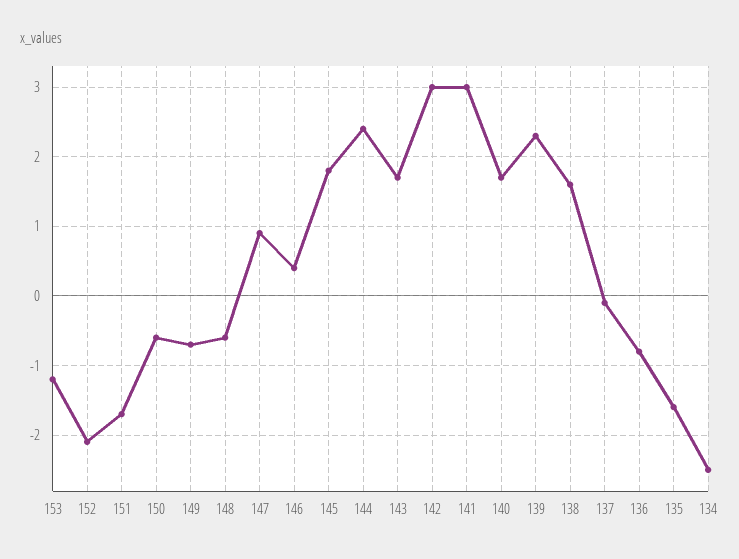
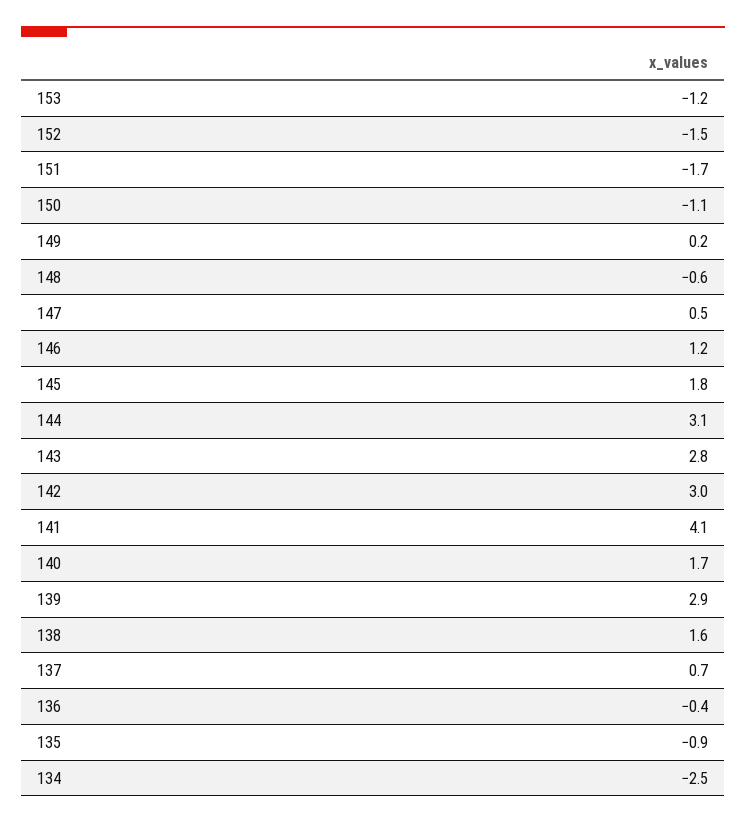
152: -2.1 -> -1.5
150: -0.6 -> -1.1
149: -0.7 -> 0.2
147: 0.9 -> 0.5
146: 0.4 -> 1.2
144: 2.4 -> 3.1
143: 1.7 -> 2.8
141: 3 -> 4.1
139: 2.3 -> 2.9
137: -0.1 -> 0.7
136: -0.8 -> -0.4
135: -1.6 -> -0.9

